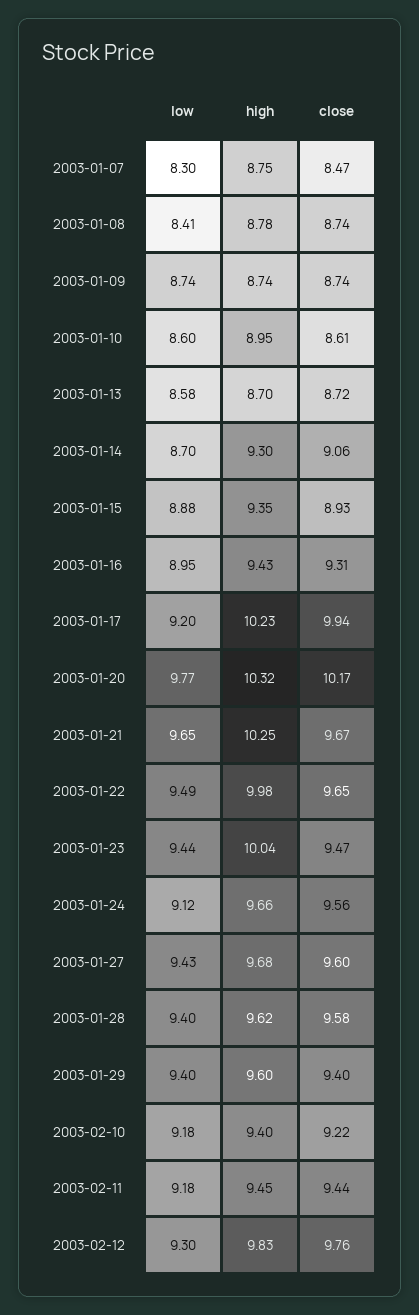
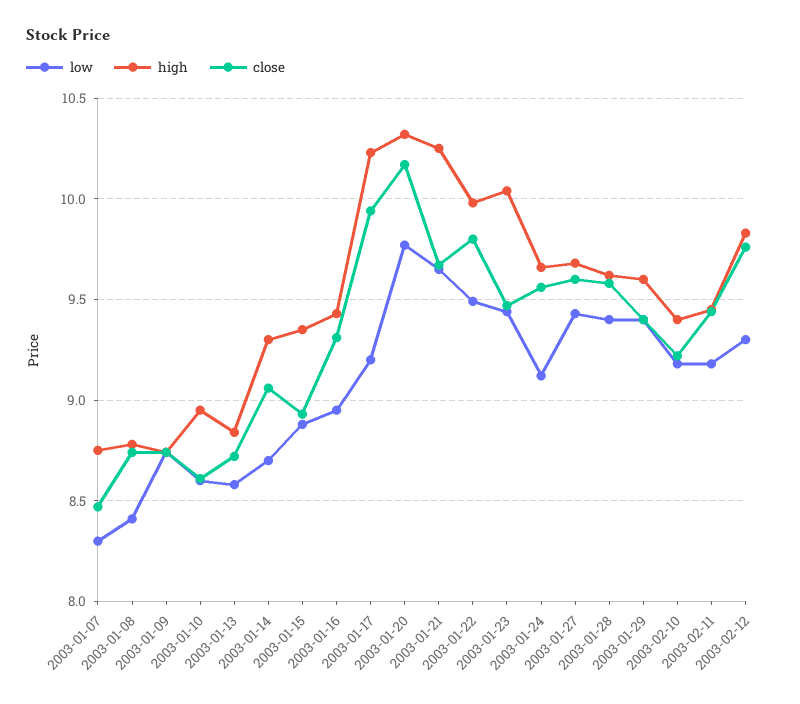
high, 2003-01-13: 8.7 -> 8.85
close, 2003-01-22: 9.65 -> 9.8

